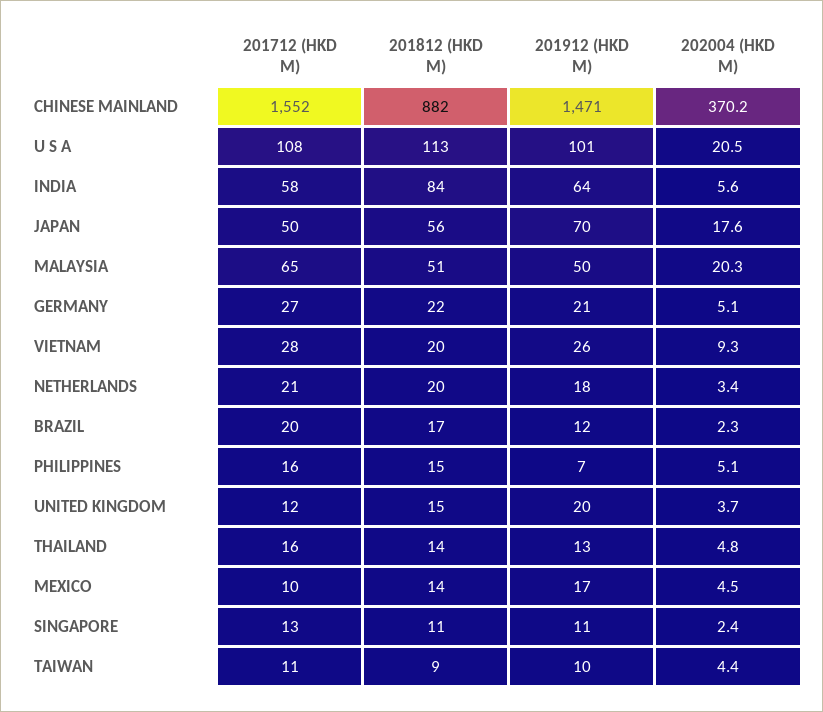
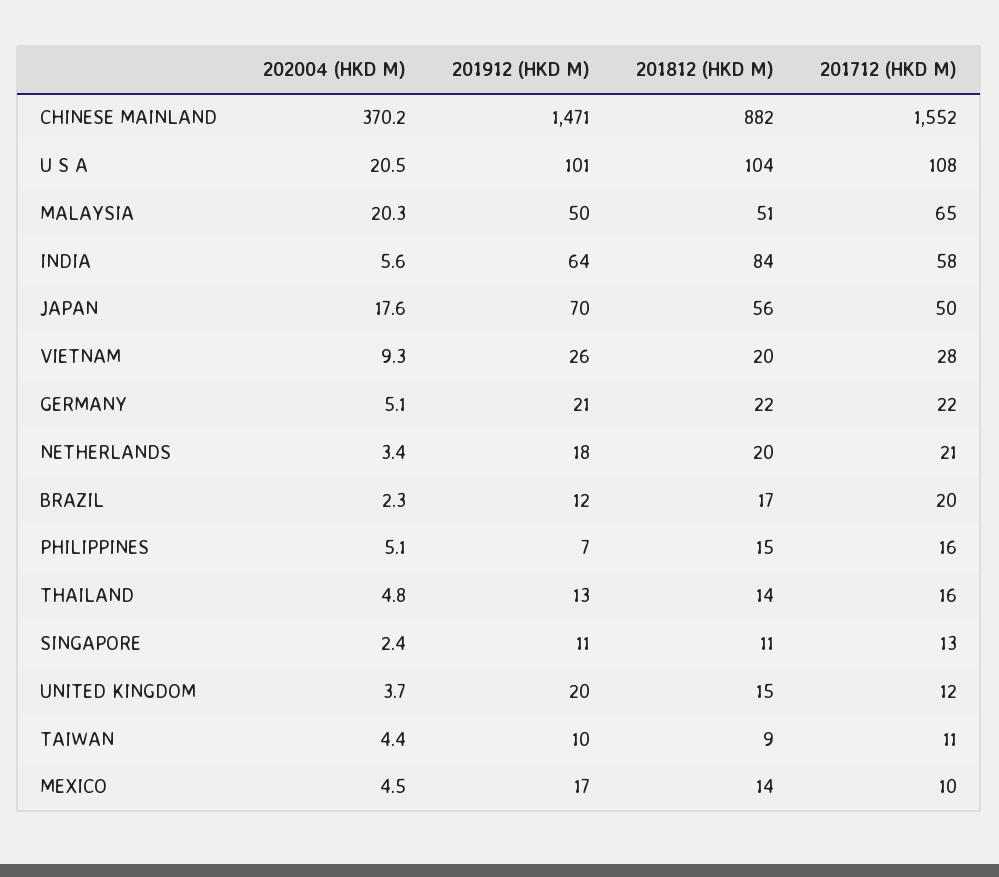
201812 (HKD M), U S A: 113 -> 104
201712 (HKD M), GERMANY: 27 -> 22

